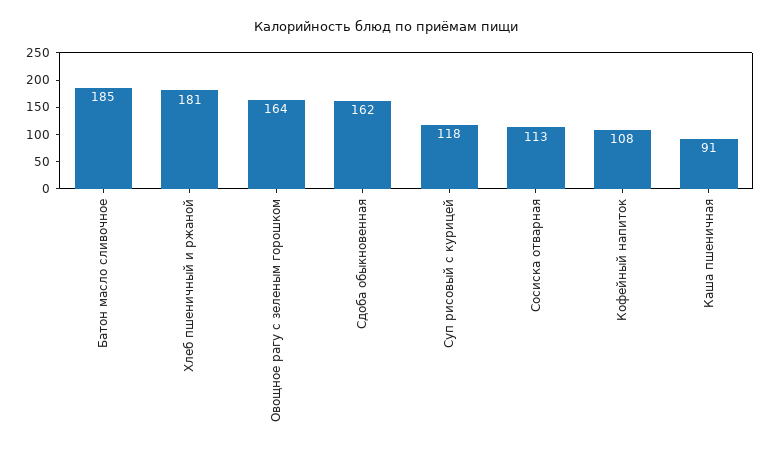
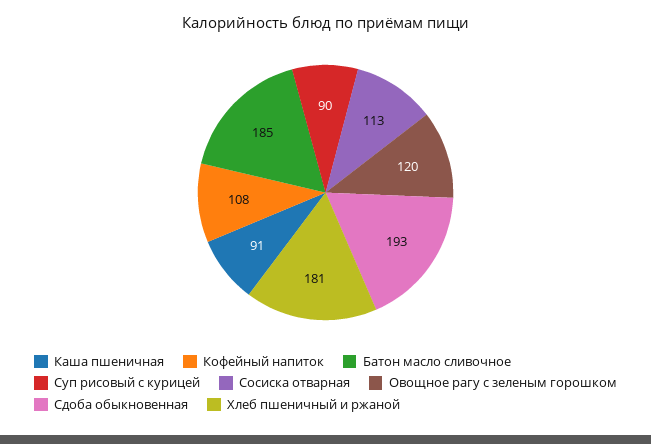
Овощное рагу с зеленым горошком: 164 -> 120
Сдоба обыкновенная: 162 -> 193
Суп рисовый с курицей: 118 -> 90

